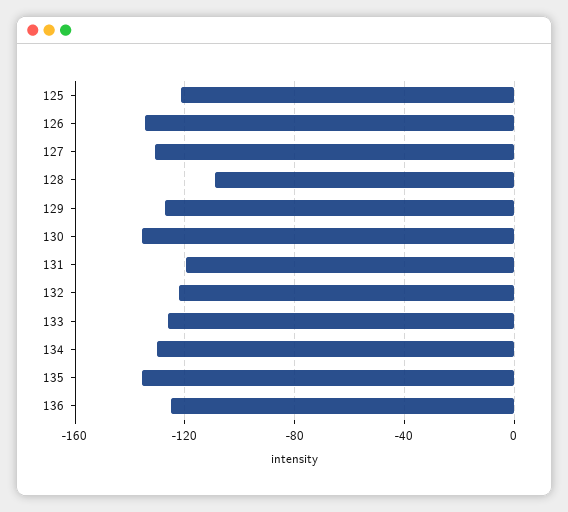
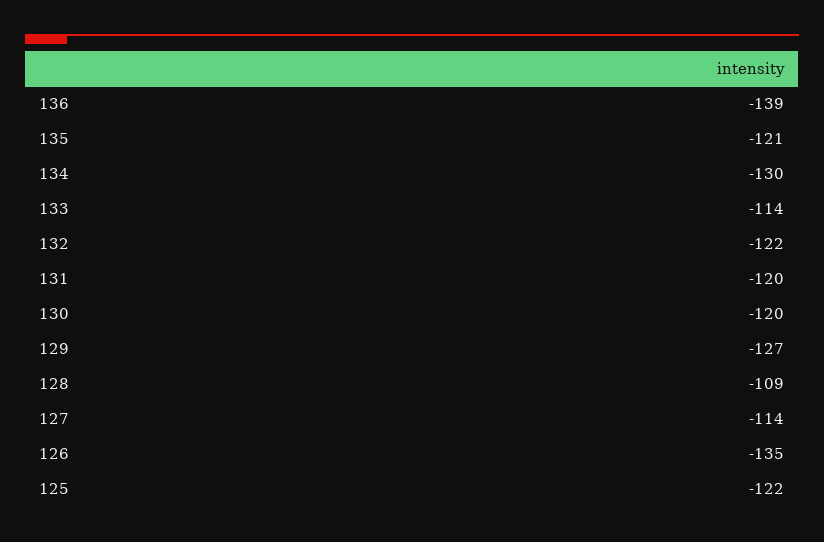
127: -130 -> -114
130: -135 -> -120
133: -125 -> -114
135: -135 -> -121
136: -125 -> -139

